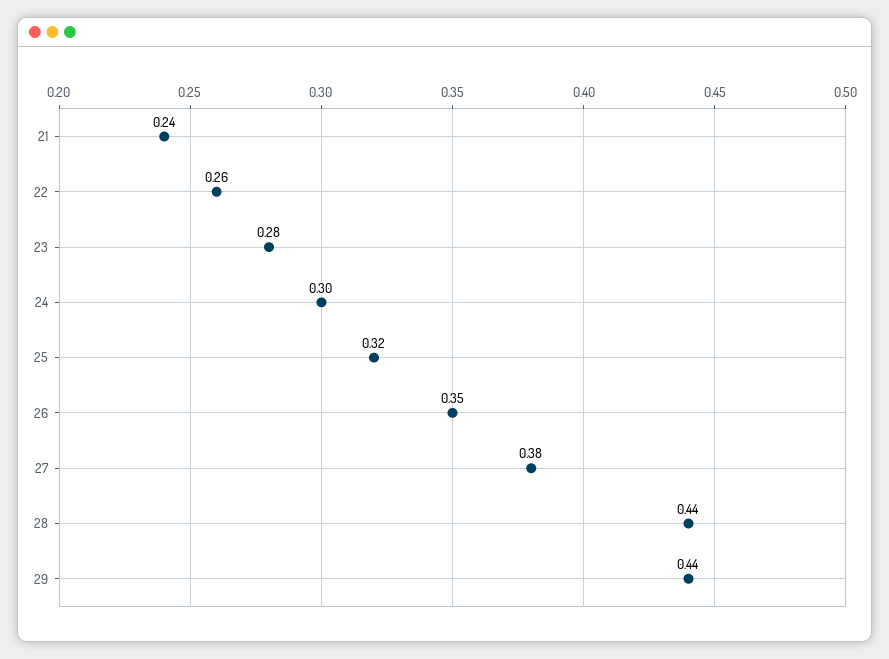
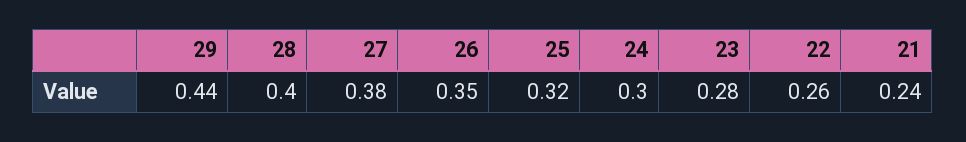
28: 0.44 -> 0.4

